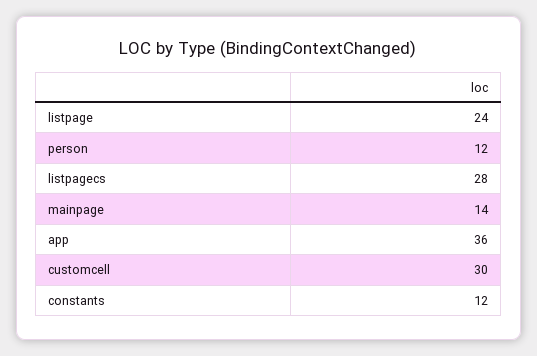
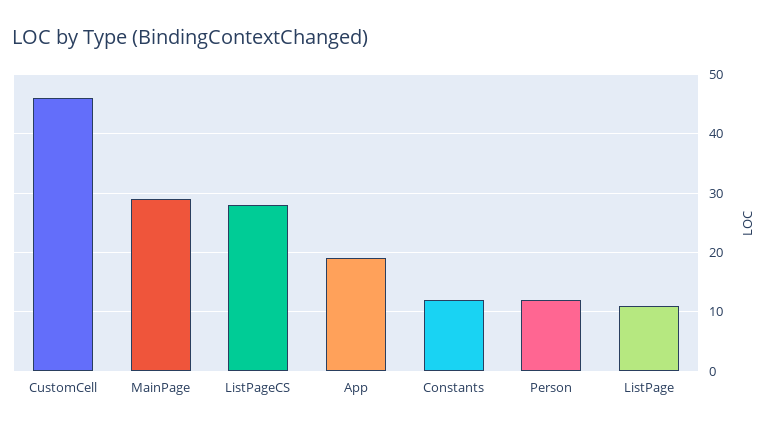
listpage: 24 -> 10
mainpage: 14 -> 30
app: 36 -> 20
customcell: 30 -> 45

